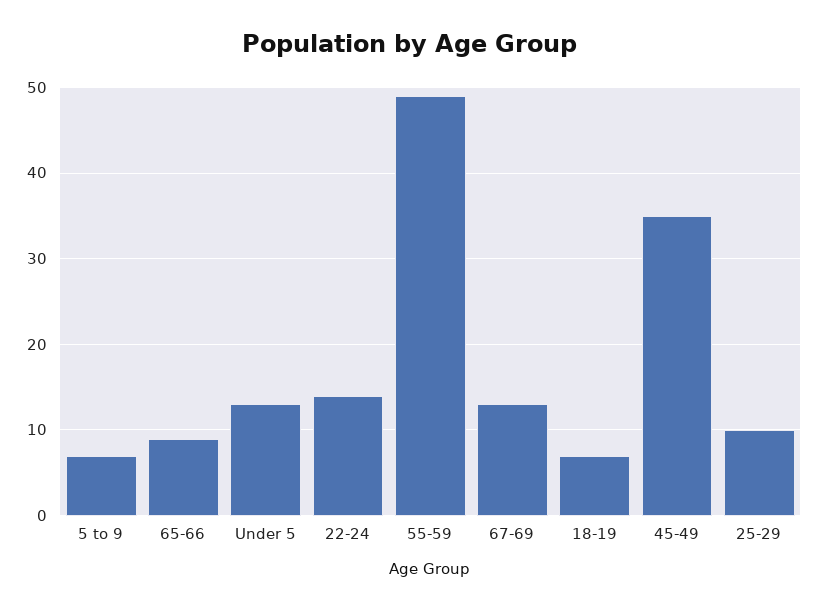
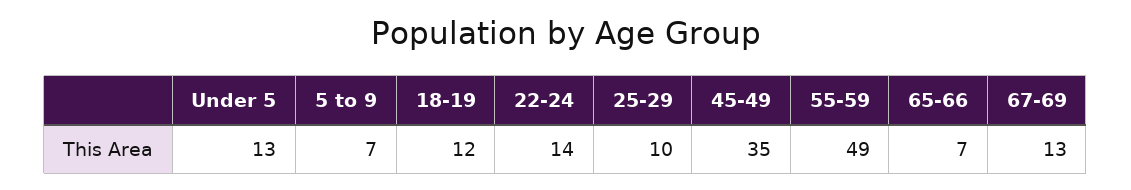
65-66: 9 -> 7
18-19: 7 -> 12

